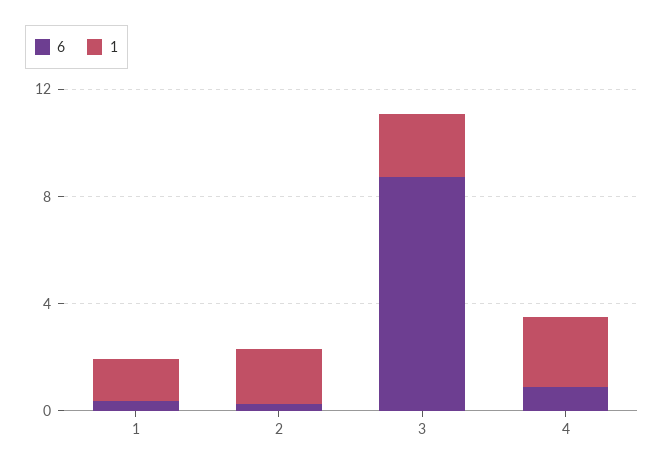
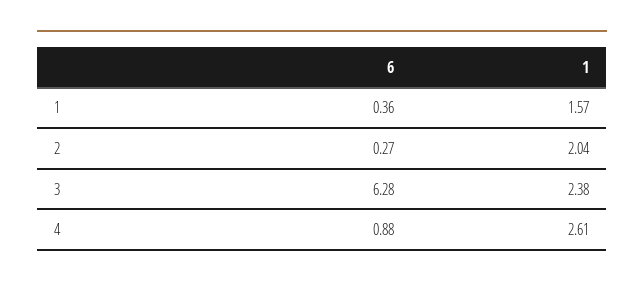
6, 3: 9 -> 6.28

